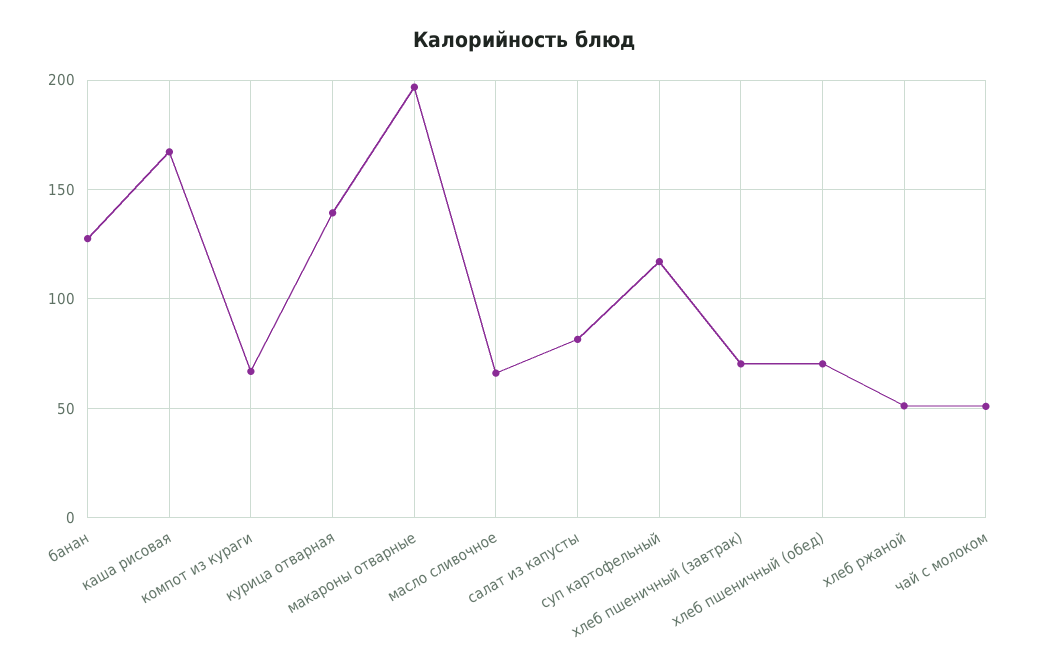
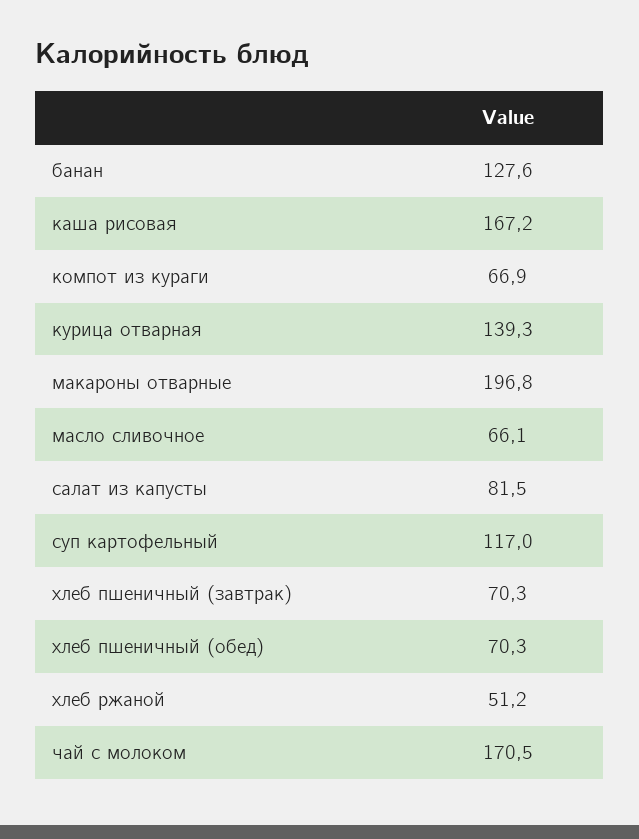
чай с молоком: 50 -> 170.5

